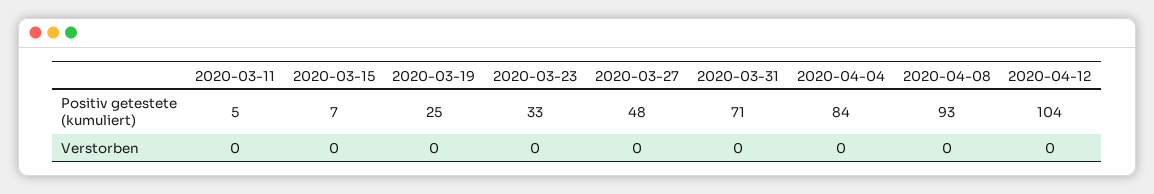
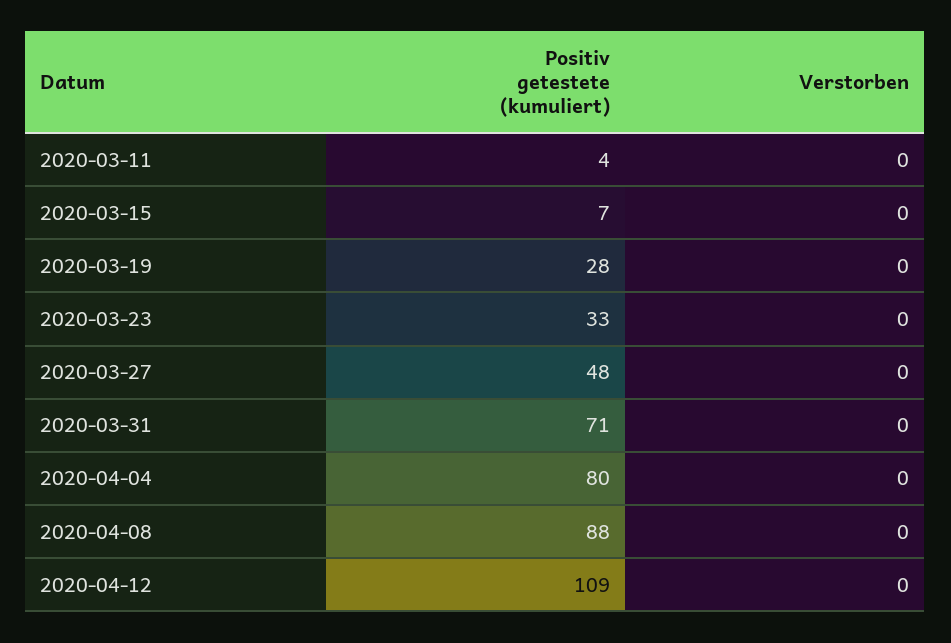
2020-03-11, Positiv getestete (kumuliert): 5 -> 4
2020-03-19, Positiv getestete (kumuliert): 25 -> 28
2020-04-04, Positiv getestete (kumuliert): 84 -> 80
2020-04-08, Positiv getestete (kumuliert): 93 -> 88
2020-04-12, Positiv getestete (kumuliert): 104 -> 109

